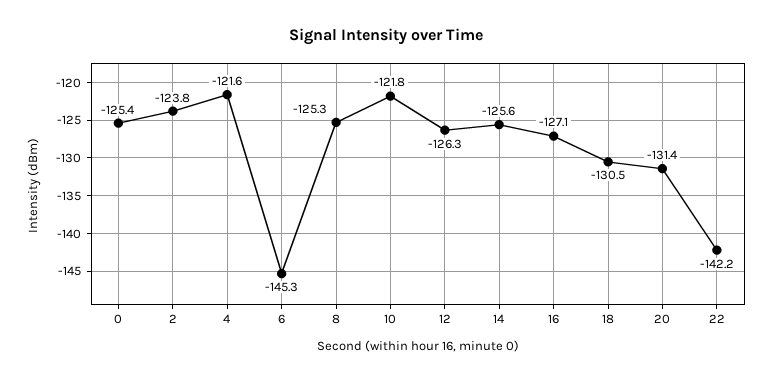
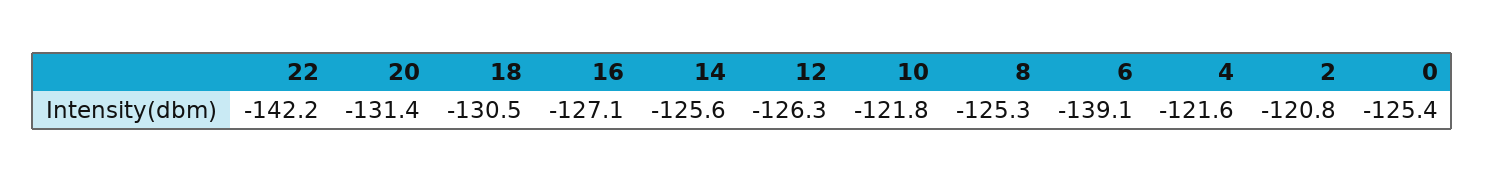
2: -123.8 -> -120.8
6: -145.3 -> -139.1

